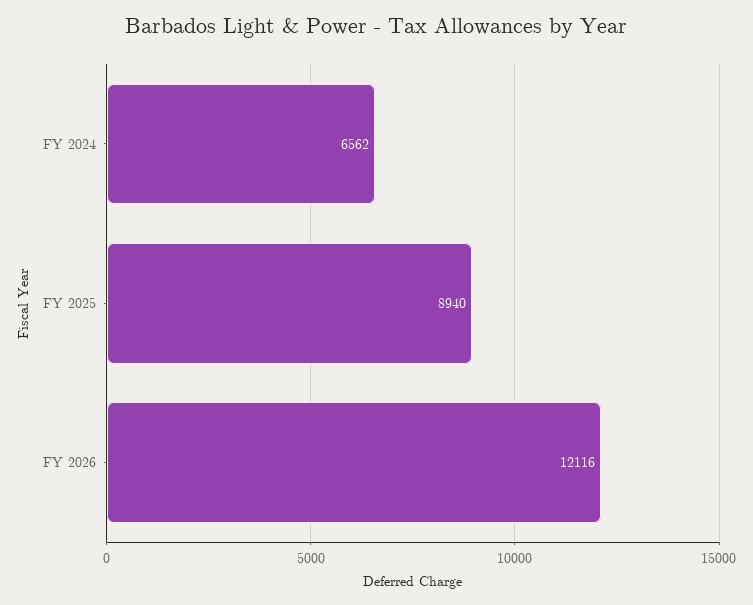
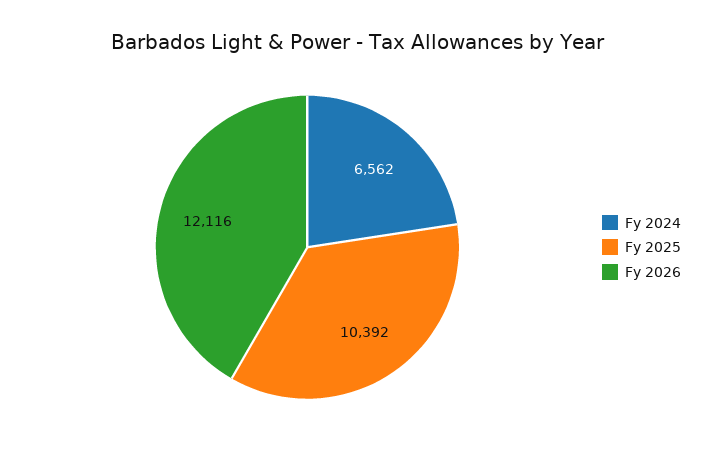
FY 2025: 8940 -> 10392

